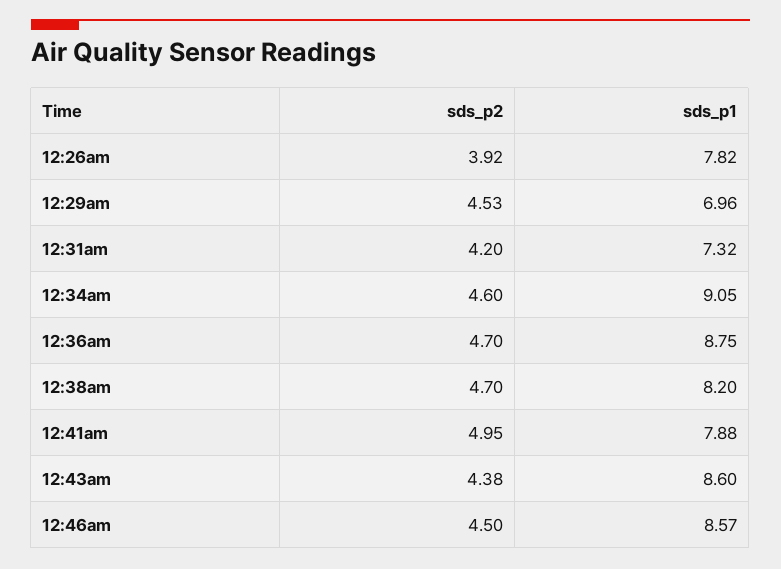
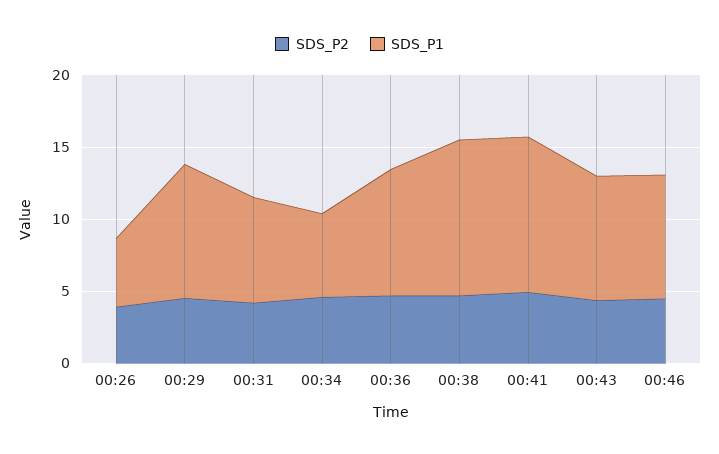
sds_p1, 12:26am: 7.82 -> 5
sds_p1, 12:29am: 6.96 -> 9
sds_p1, 12:34am: 9.05 -> 6
sds_p1, 12:38am: 8.2 -> 11
sds_p1, 12:41am: 7.88 -> 11

